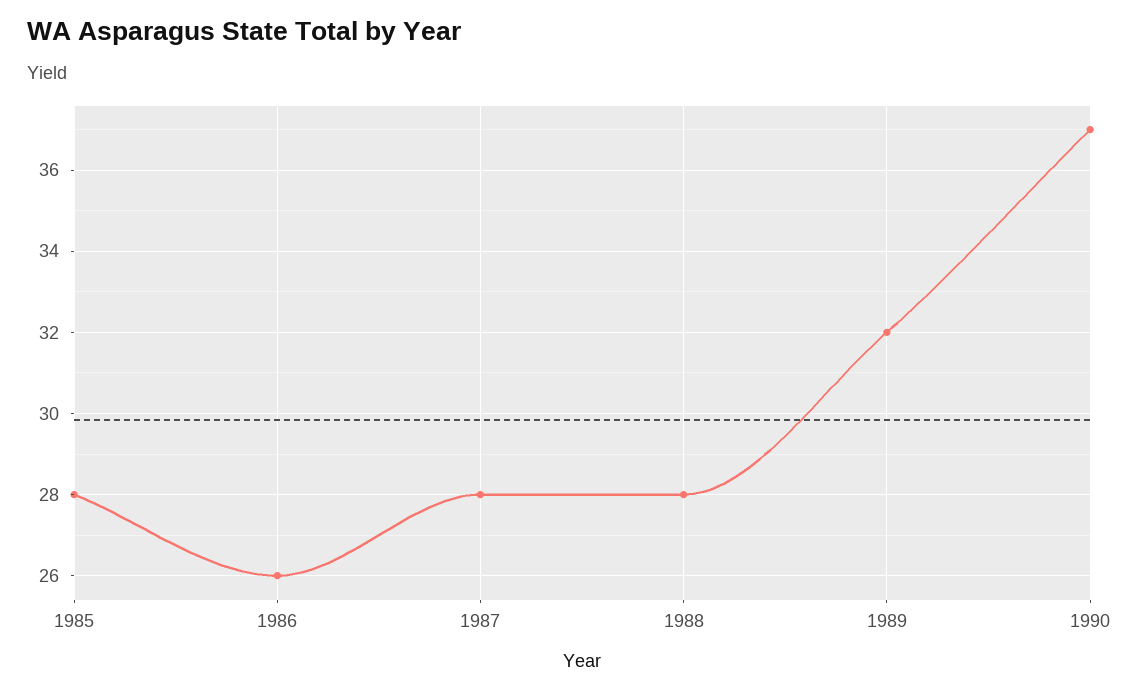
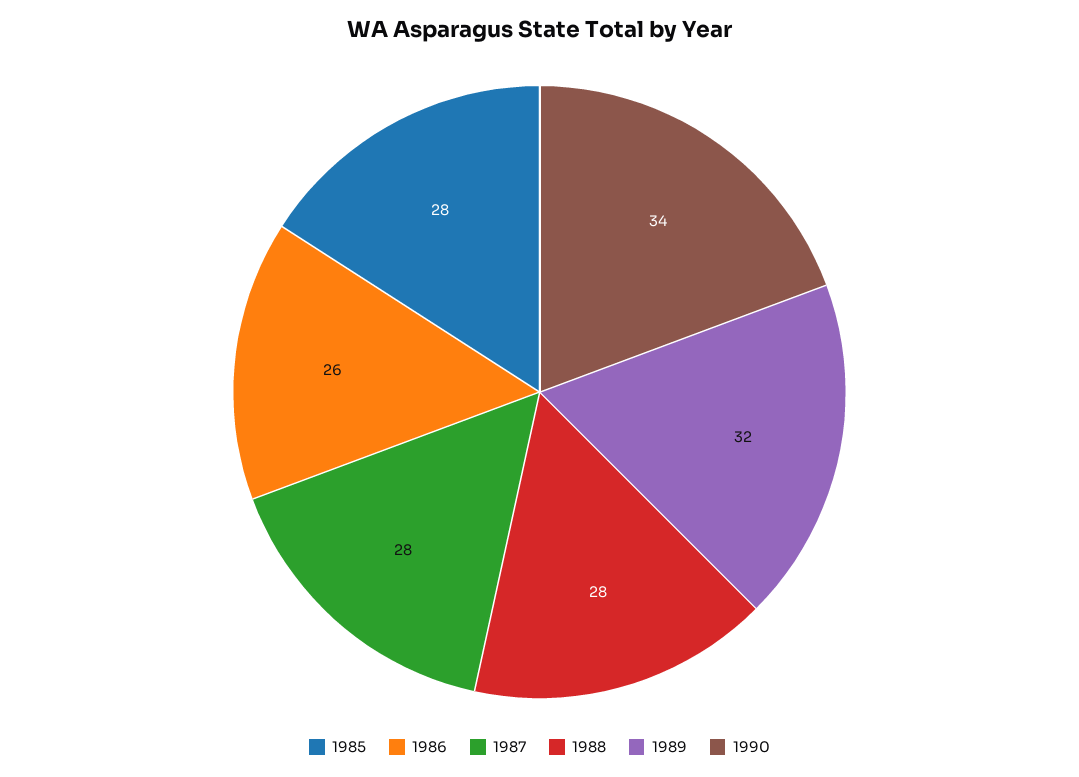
1990: 37 -> 34

